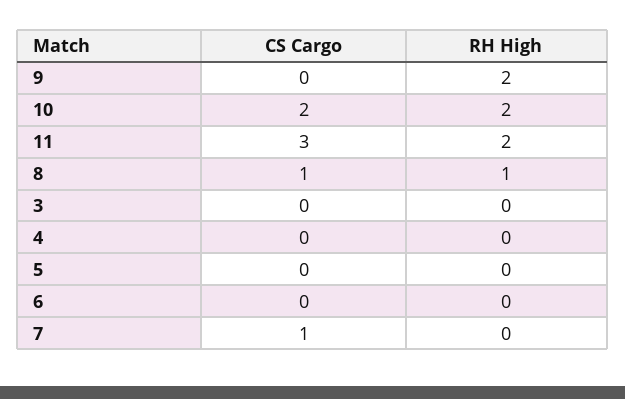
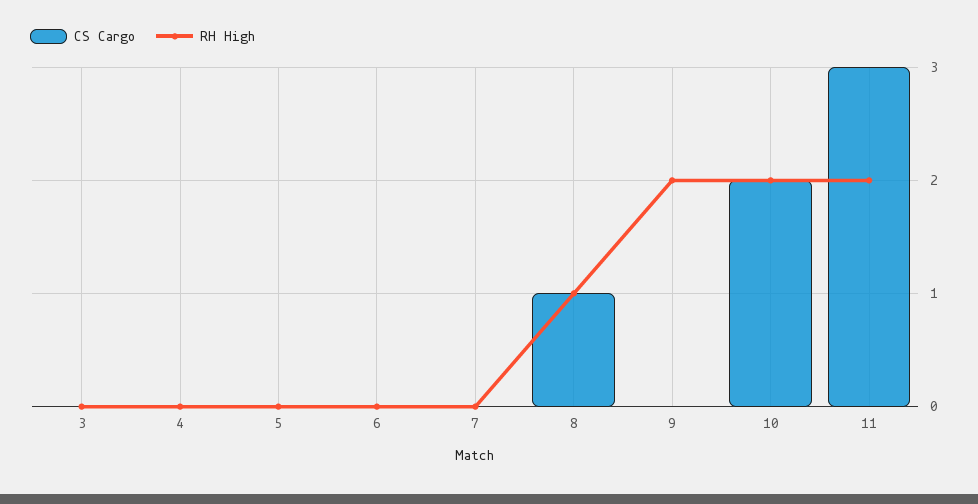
CS Cargo, 7: 1 -> 0

